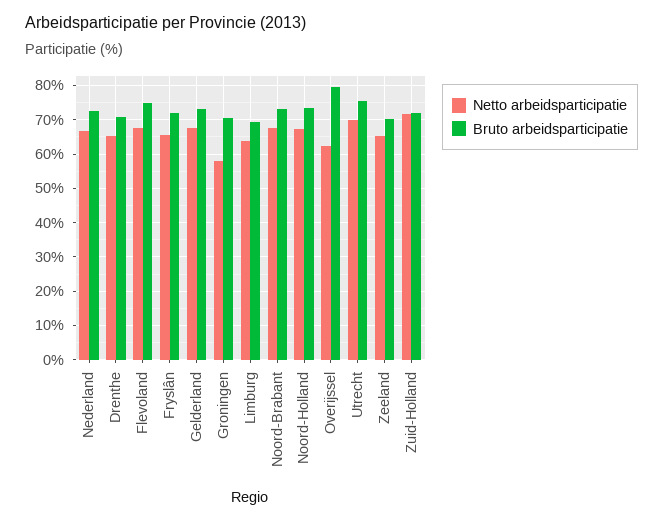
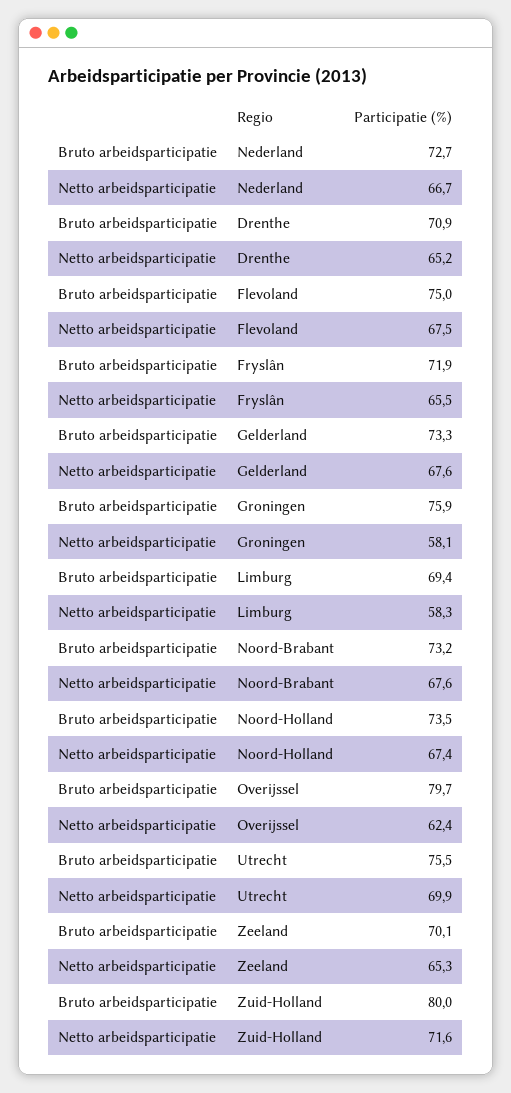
Bruto arbeidsparticipatie, Groningen: 70 -> 75.9
Netto arbeidsparticipatie, Limburg: 64 -> 58.3
Bruto arbeidsparticipatie, Zuid-Holland: 72 -> 80

